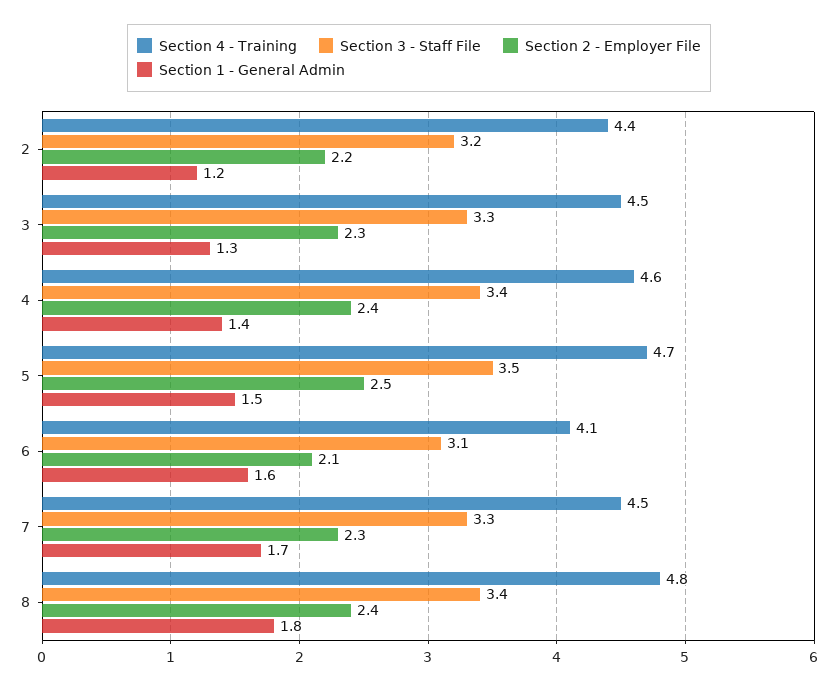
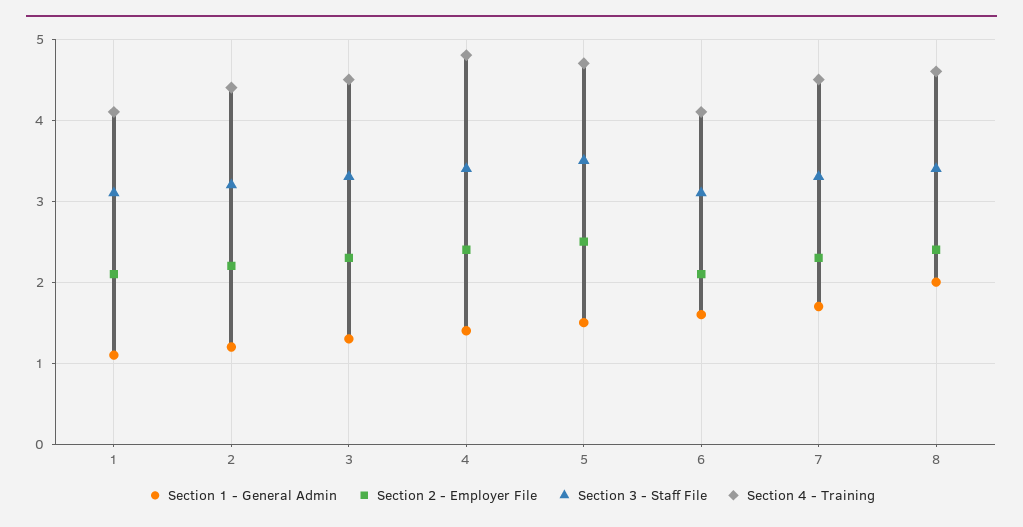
Section 4 - Training, 4: 4.6 -> 4.8
Section 4 - Training, 8: 4.8 -> 4.6
Section 1 - General Admin, 8: 1.8 -> 2
Section 1 - General Admin, 1: none -> 1.1
Section 2 - Employer File, 1: none -> 2.1
Section 3 - Staff File, 1: none -> 3.1
Section 4 - Training, 1: none -> 4.1

